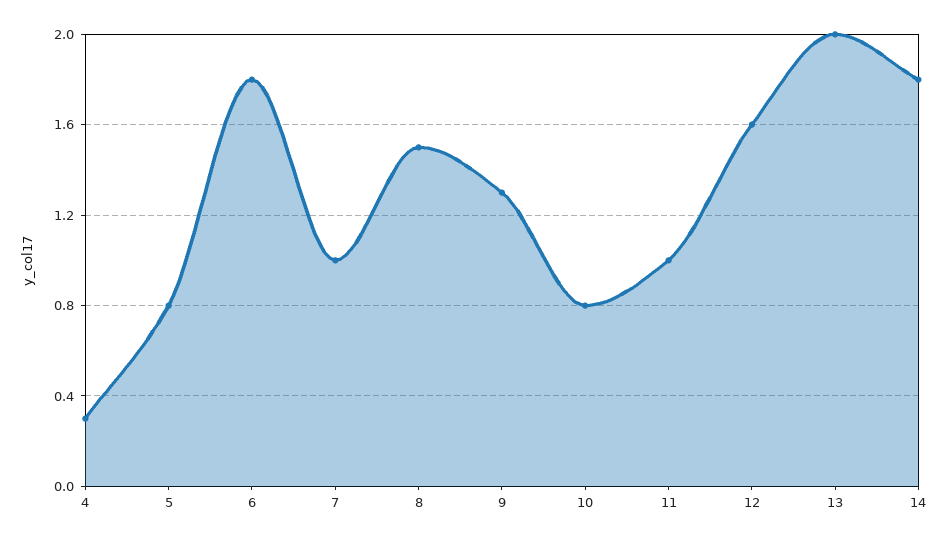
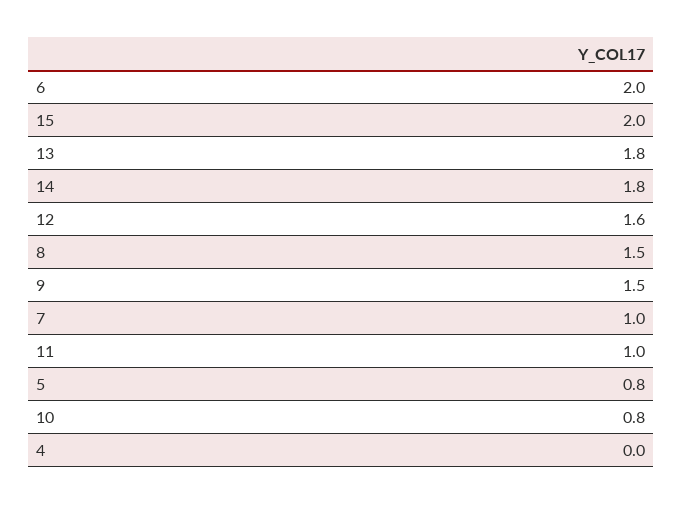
4: 0.3 -> 0
6: 1.8 -> 2
9: 1.3 -> 1.5
13: 2 -> 1.8
15: none -> 2

